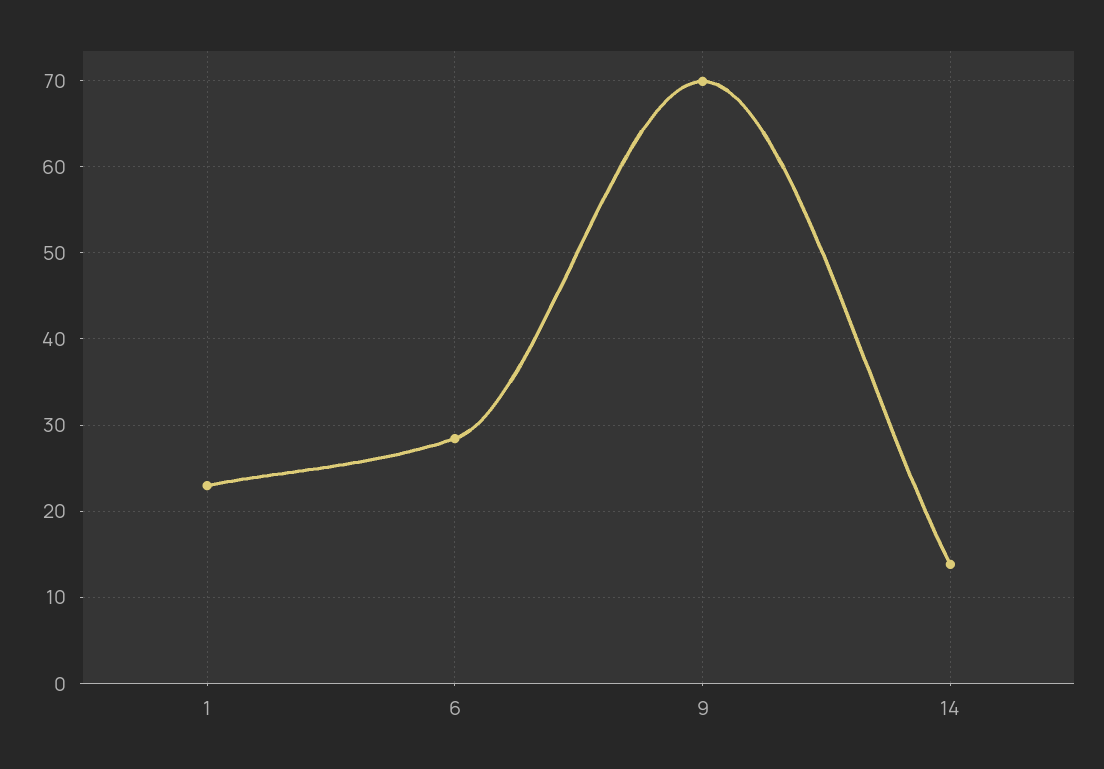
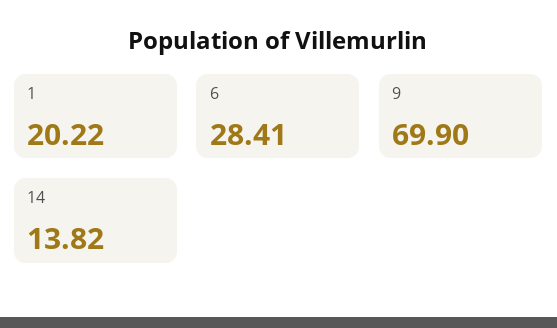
1: 23 -> 20.22

